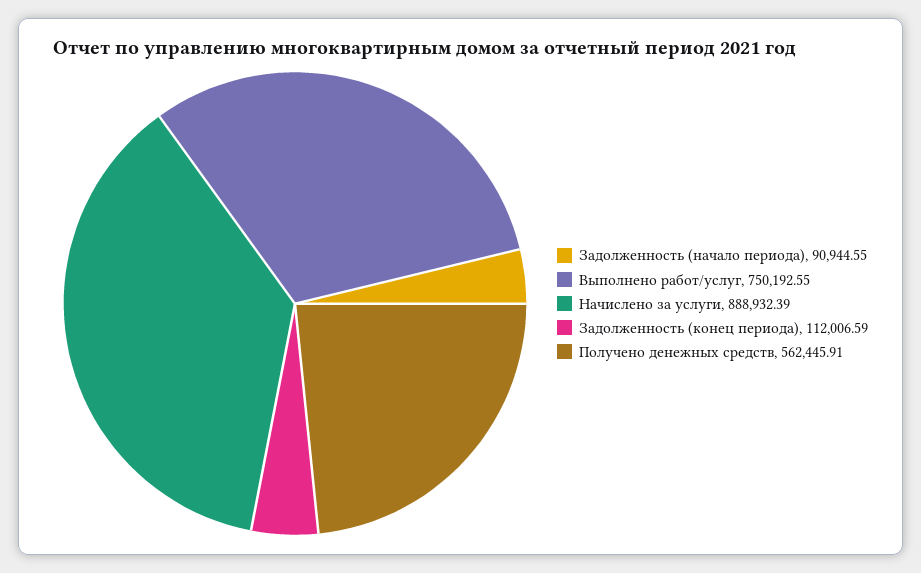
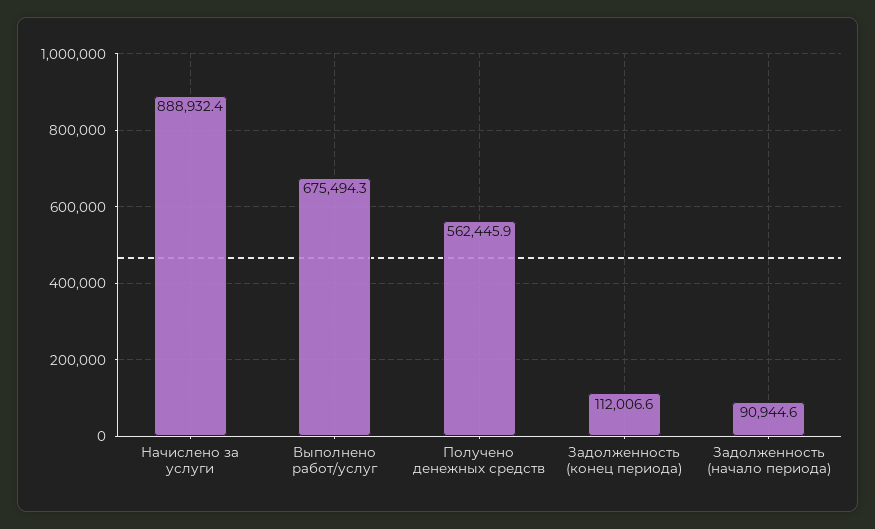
Выполнено работ/услуг: 750192.55 -> 675494.3

